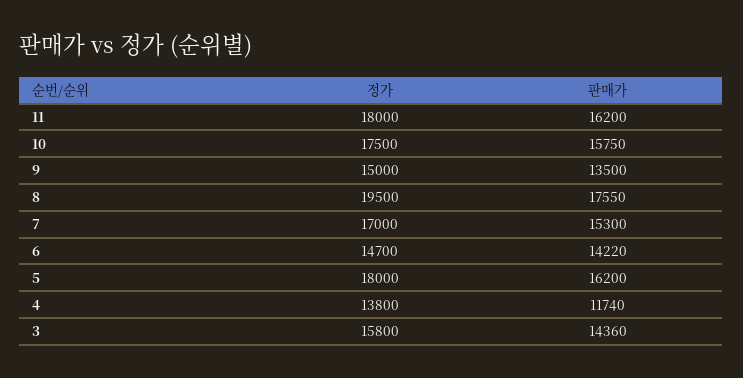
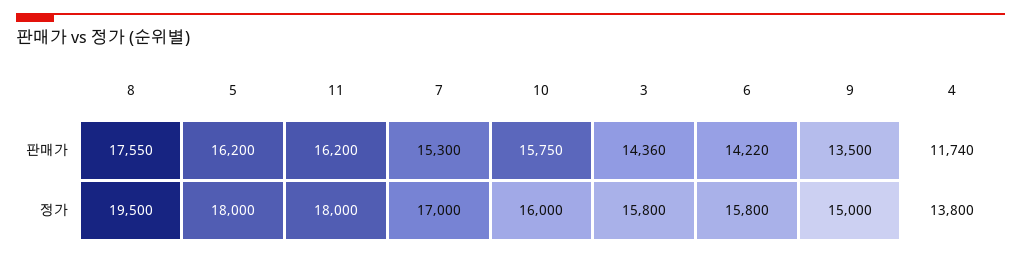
정가, 10: 17500 -> 16000
정가, 6: 14700 -> 15800

